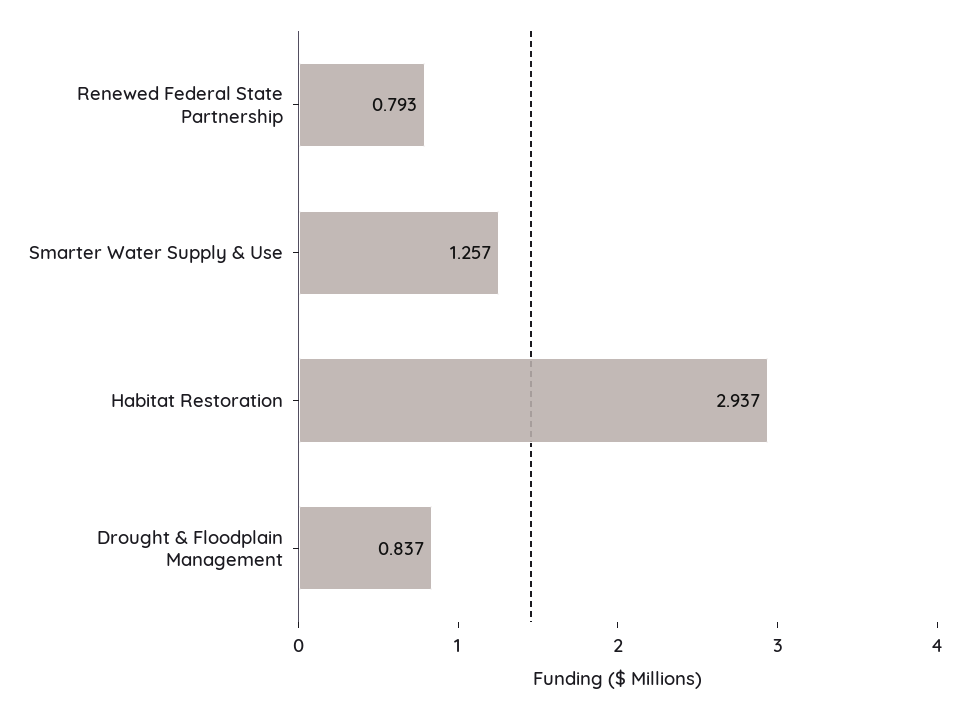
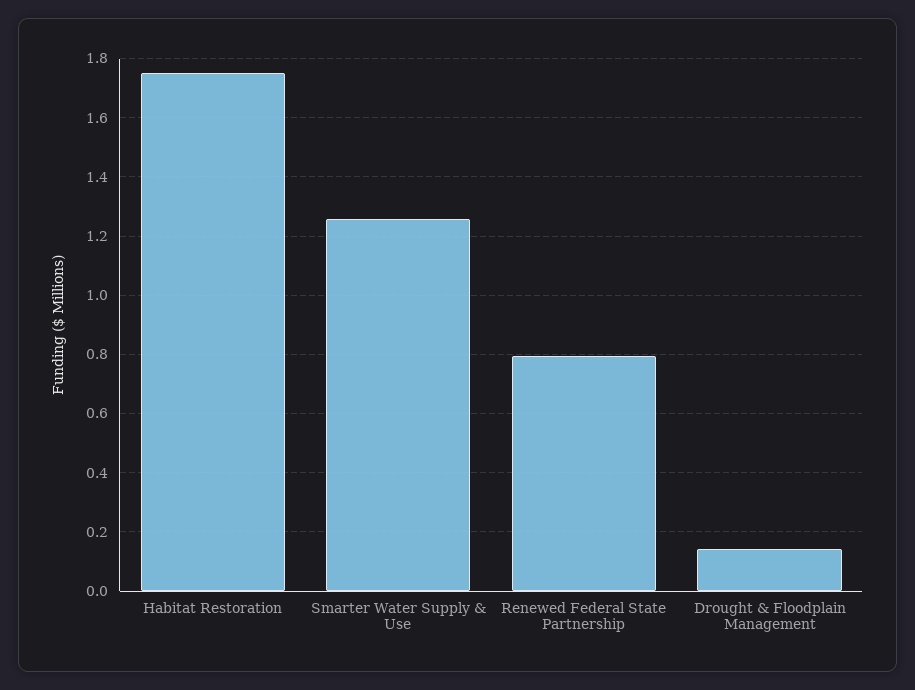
Habitat Restoration: 2.937 -> 1.75
Drought & Floodplain Management: 0.837 -> 0.15

